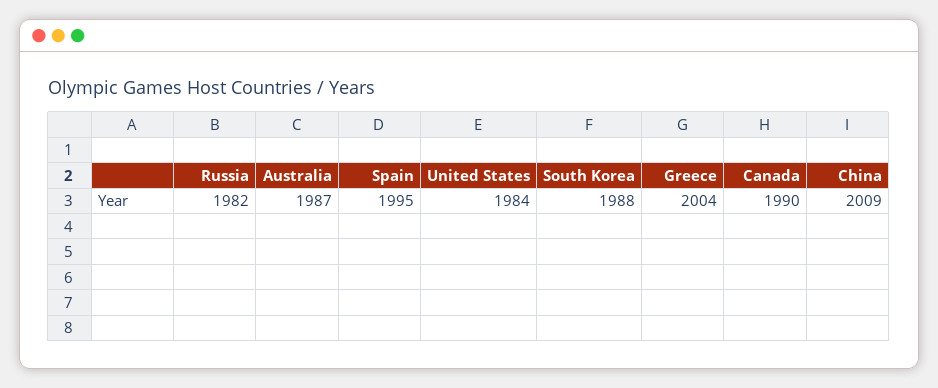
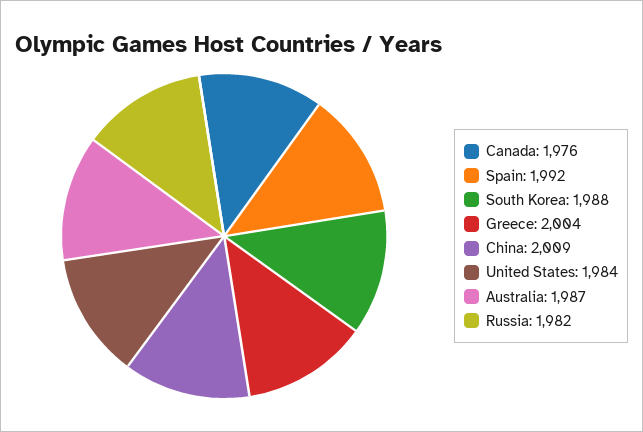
Spain: 1995 -> 1992
Canada: 1990 -> 1976

